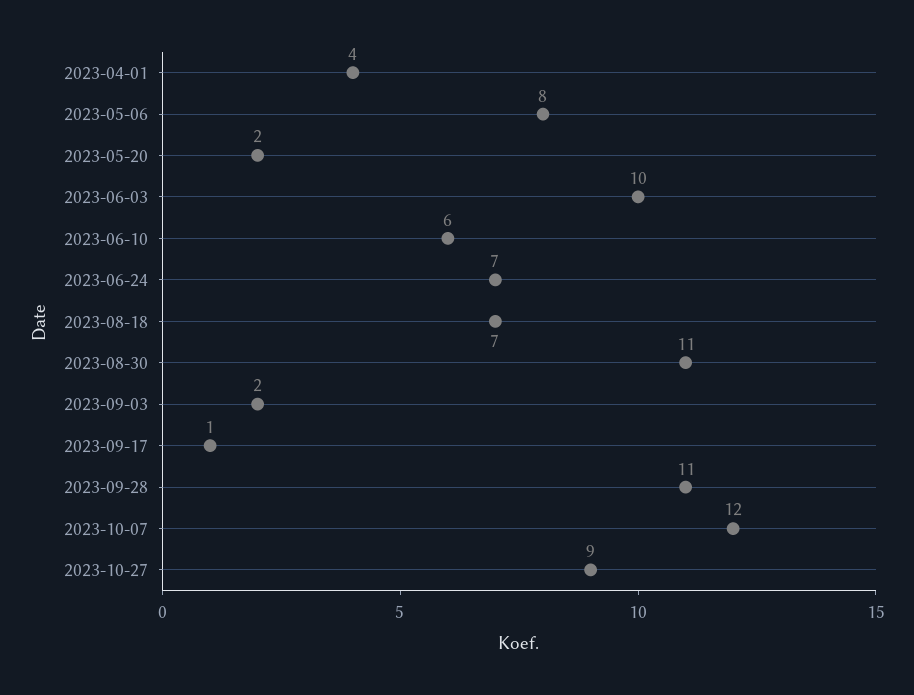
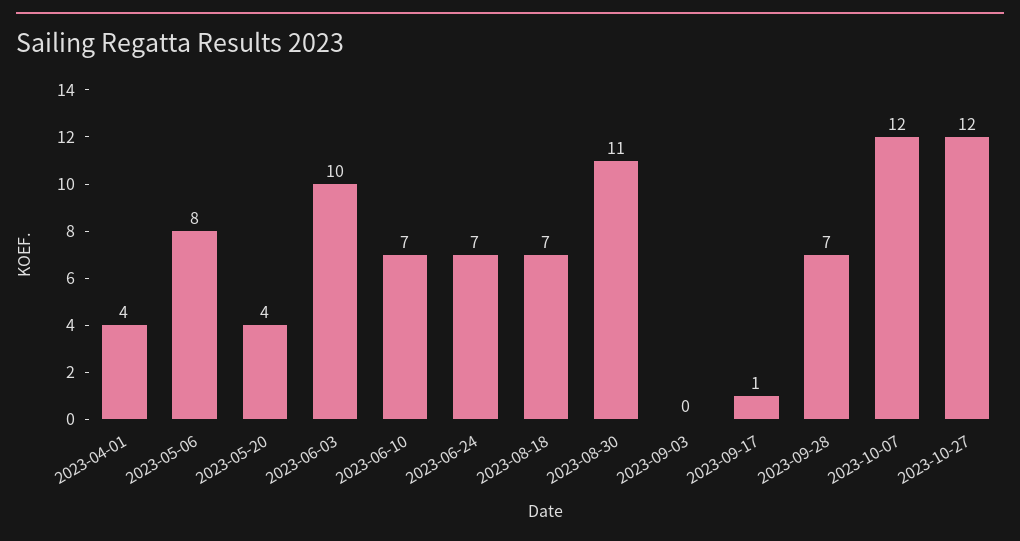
2023-05-20: 2 -> 4
2023-06-10: 6 -> 7
2023-09-03: 2 -> 0
2023-09-28: 11 -> 7
2023-10-27: 9 -> 12

